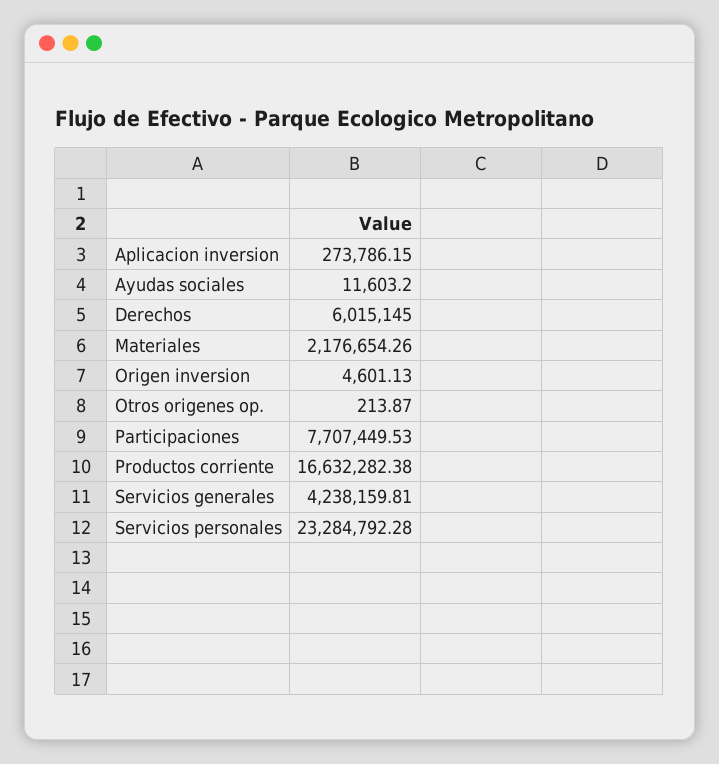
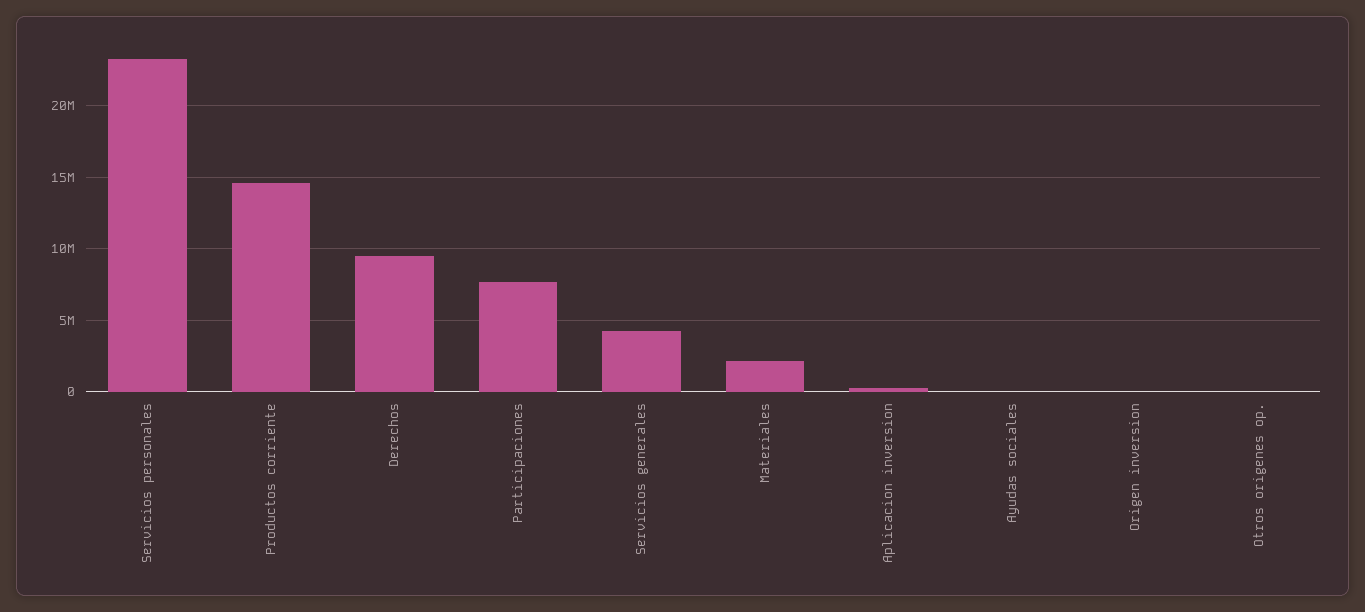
Derechos: 6015145 -> 9500000
Productos corriente: 16632282.38 -> 14500000

